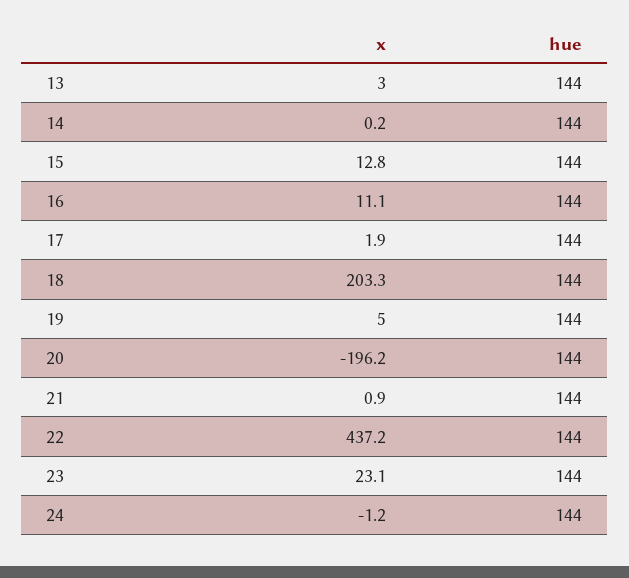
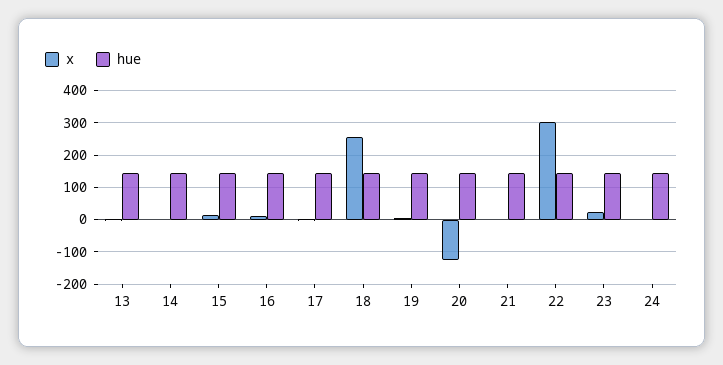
x, 18: 203.3 -> 260
x, 20: -196.2 -> -120
x, 22: 437.2 -> 300

